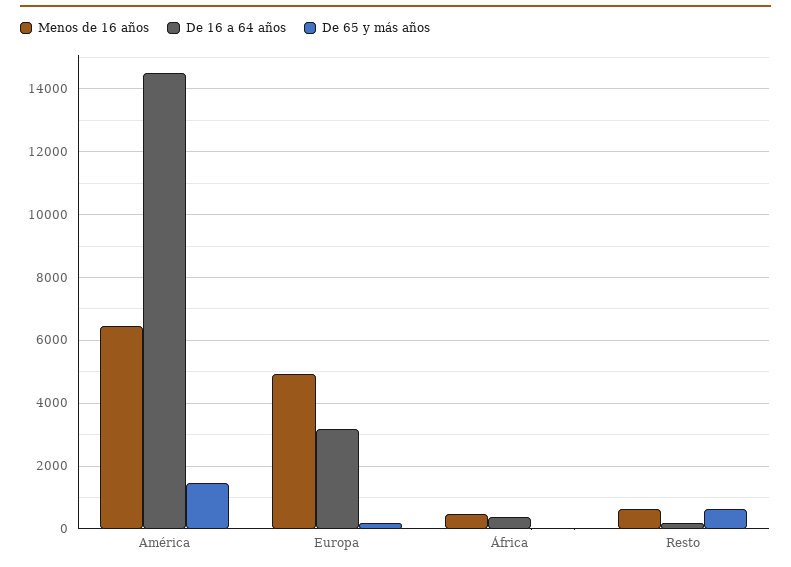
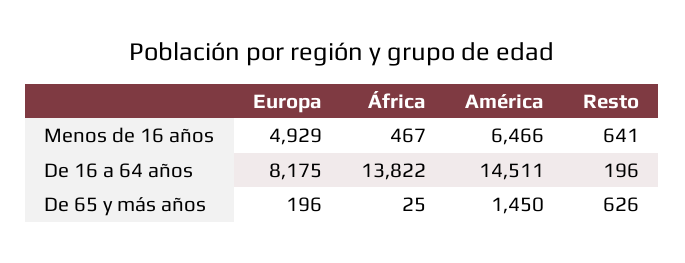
De 16 a 64 años, Europa: 3200 -> 8175
De 16 a 64 años, África: 400 -> 13822

